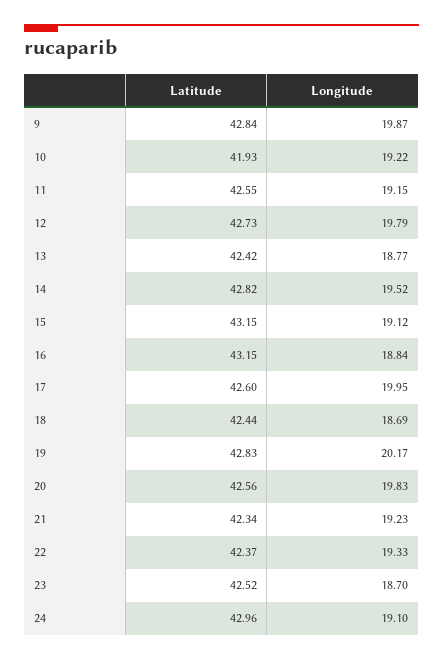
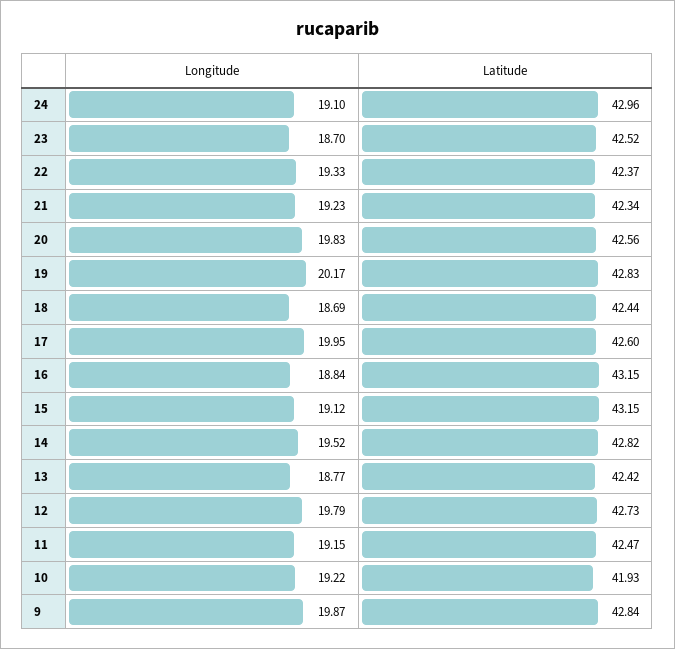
Latitude, 11: 42.55 -> 42.47

